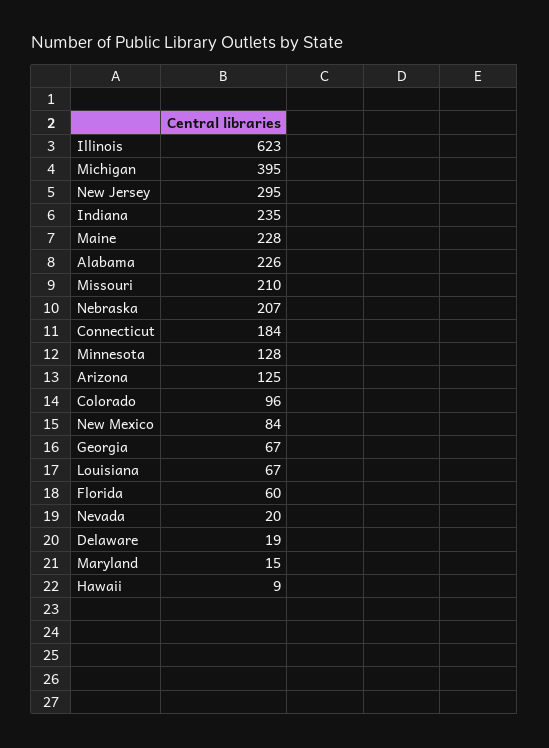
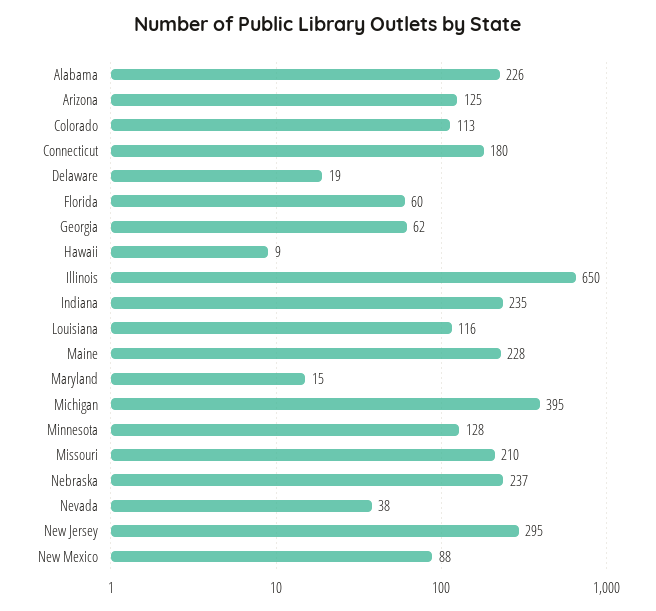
Illinois: 623 -> 650
Nebraska: 207 -> 237
Connecticut: 184 -> 180
Colorado: 96 -> 113
New Mexico: 84 -> 88
Georgia: 67 -> 62
Louisiana: 67 -> 116
Nevada: 20 -> 38

